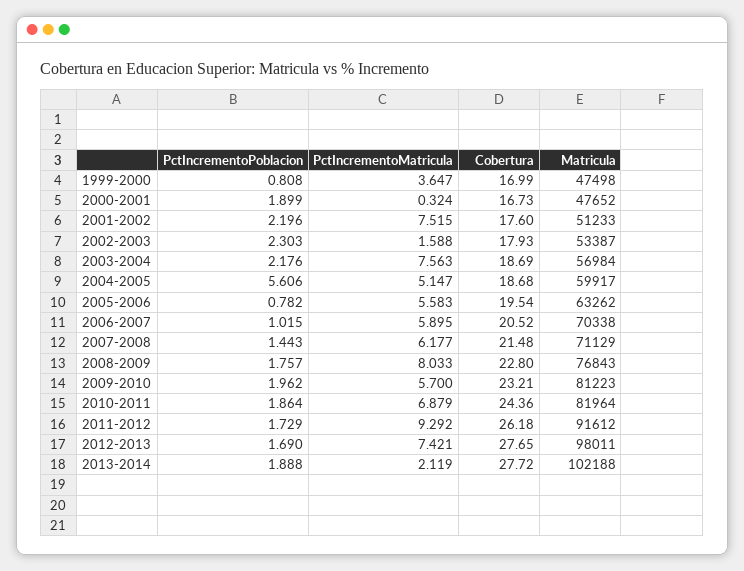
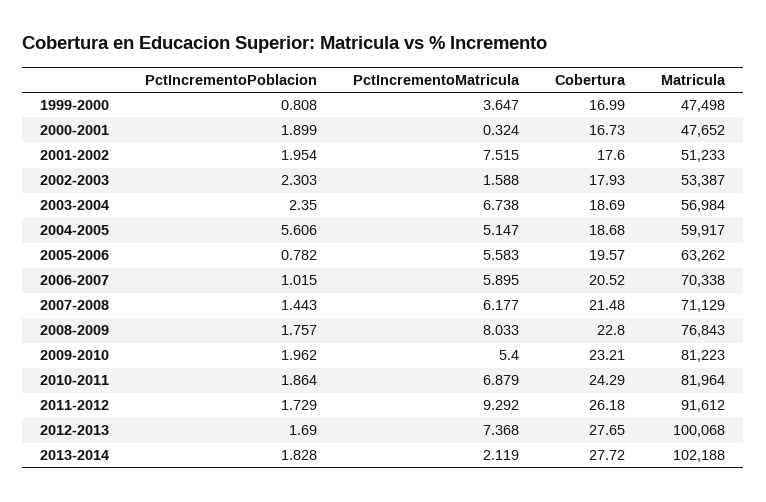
PctIncrementoPoblacion, 2001-2002: 2.196 -> 1.954
PctIncrementoPoblacion, 2003-2004: 2.176 -> 2.35
PctIncrementoMatricula, 2003-2004: 7.563 -> 6.738
Cobertura, 2005-2006: 19.54 -> 19.57
PctIncrementoMatricula, 2009-2010: 5.7 -> 5.4
Cobertura, 2010-2011: 24.36 -> 24.29
PctIncrementoMatricula, 2012-2013: 7.421 -> 7.368
Matricula, 2012-2013: 98011 -> 100068
PctIncrementoPoblacion, 2013-2014: 1.888 -> 1.828

